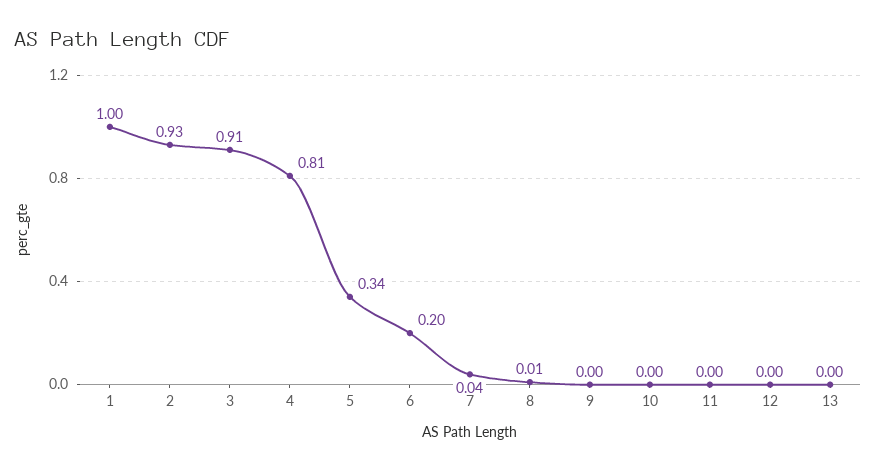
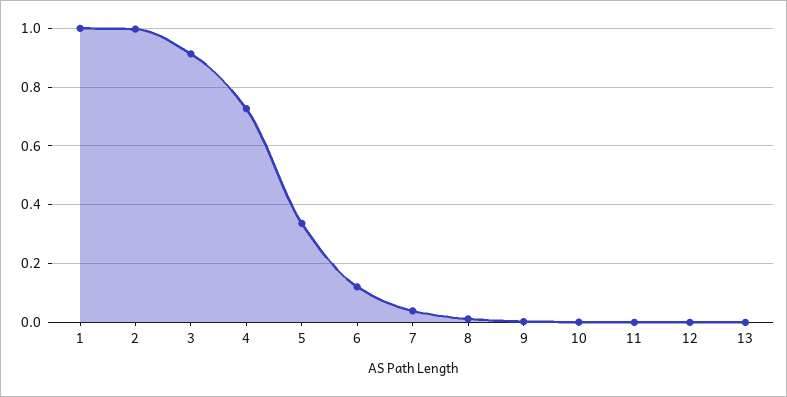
2: 0.93 -> 1
4: 0.81 -> 0.725
6: 0.2 -> 0.125

